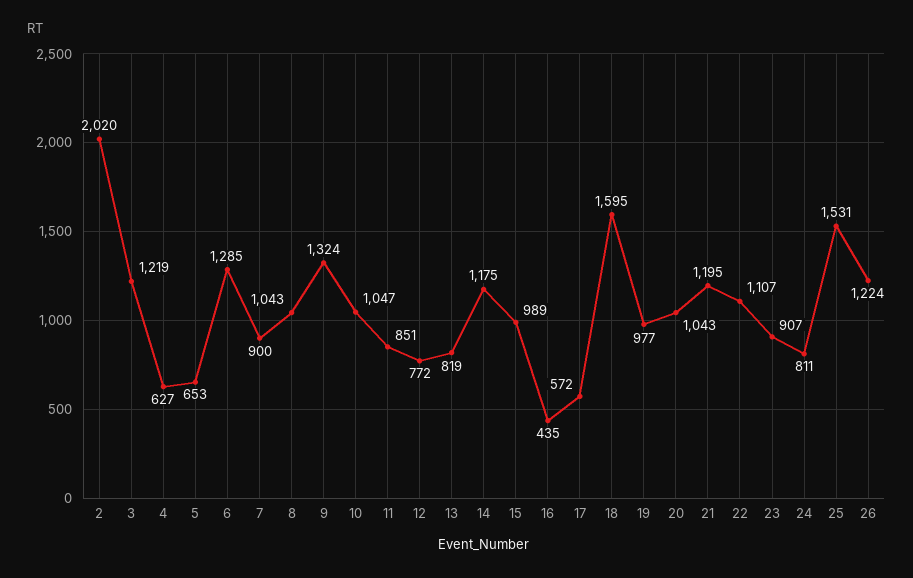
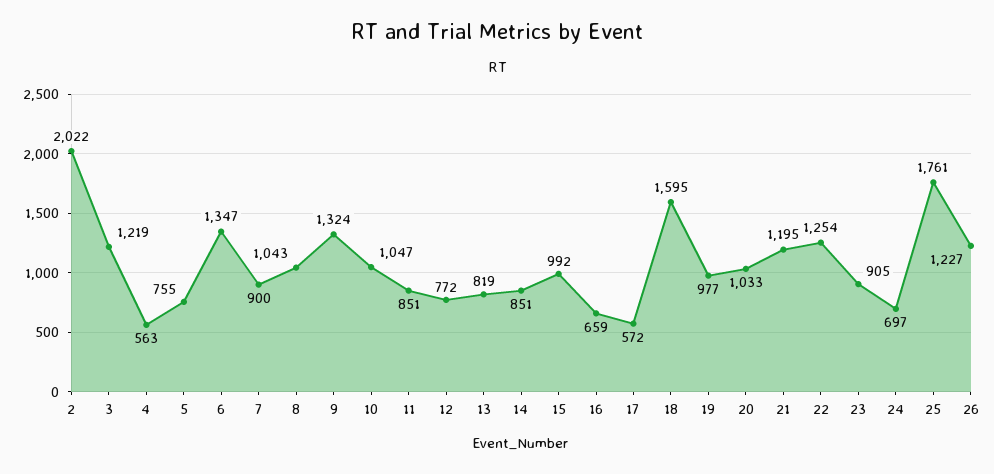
2: 2020 -> 2022
4: 627 -> 563
5: 653 -> 755
6: 1285 -> 1347
14: 1175 -> 851
15: 989 -> 992
16: 435 -> 659
20: 1043 -> 1033
22: 1107 -> 1254
23: 907 -> 905
24: 811 -> 697
25: 1531 -> 1761
26: 1224 -> 1227

